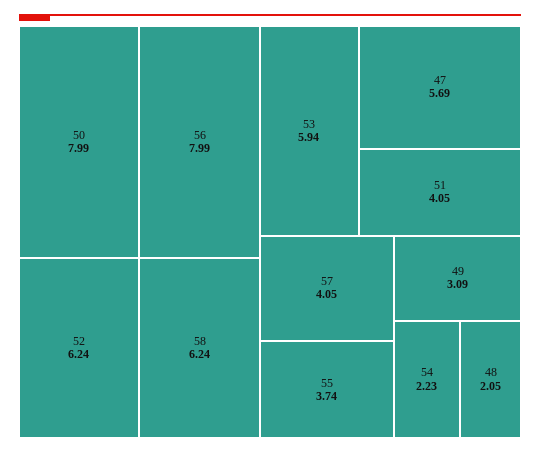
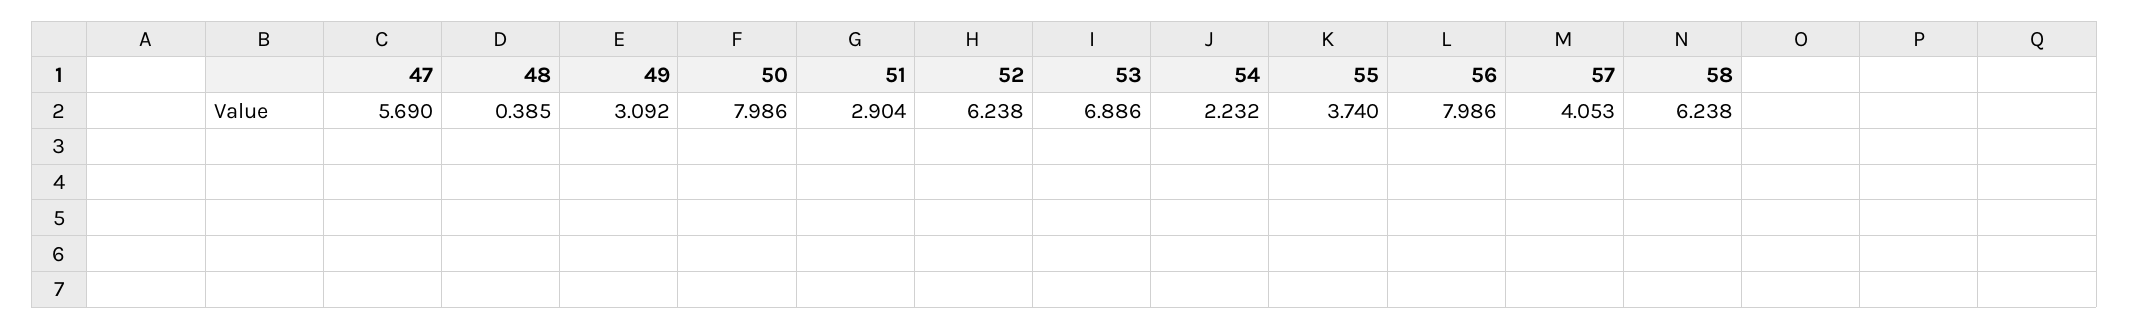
53: 5.94 -> 6.886
51: 4.05 -> 2.904
48: 2.05 -> 0.385

